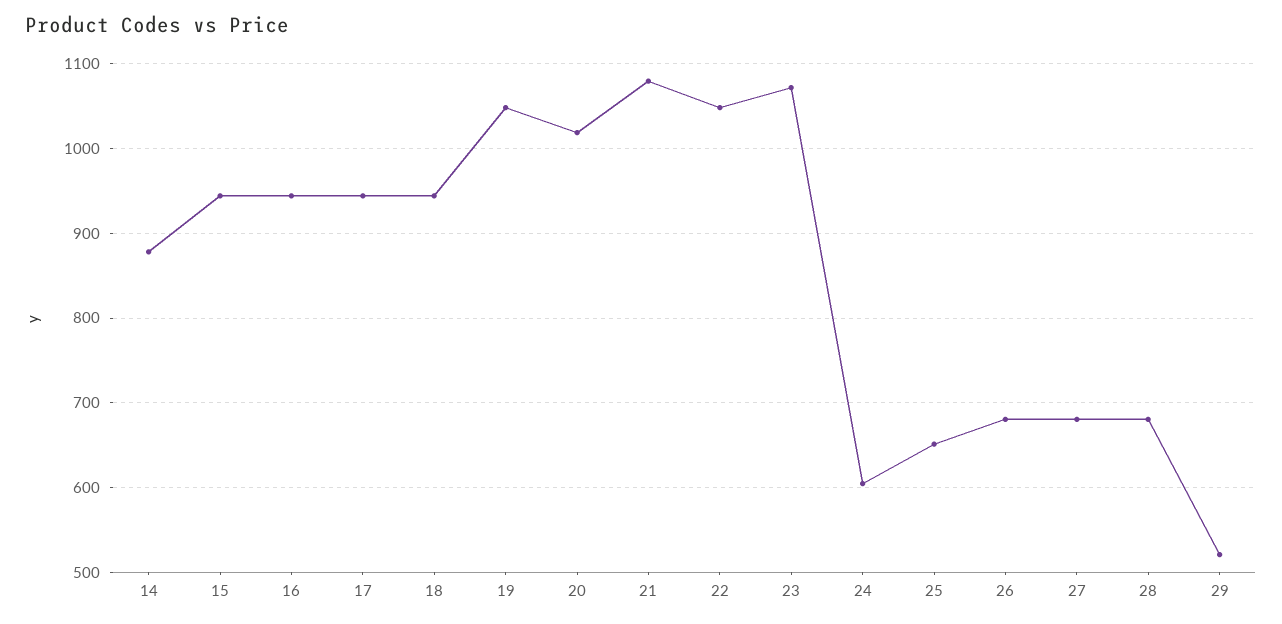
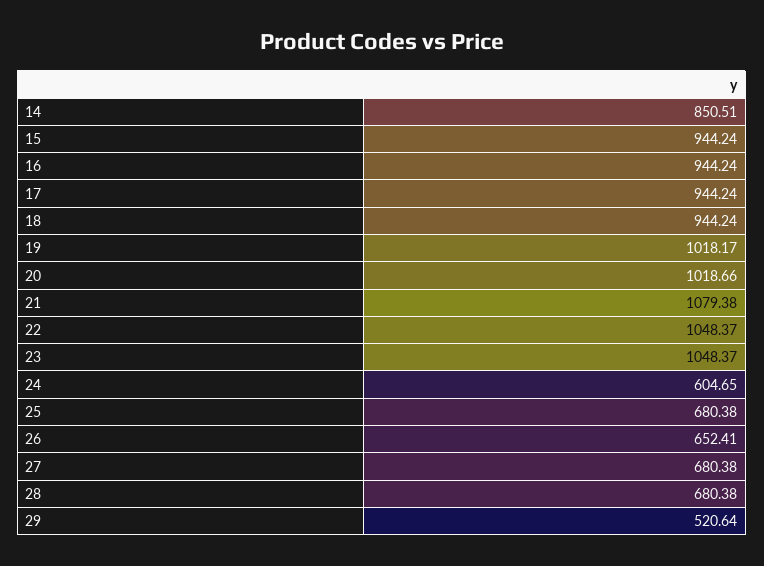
14: 880 -> 850.51
19: 1050 -> 1018.17
23: 1070 -> 1048.37
25: 650 -> 680.38
26: 680 -> 652.41

